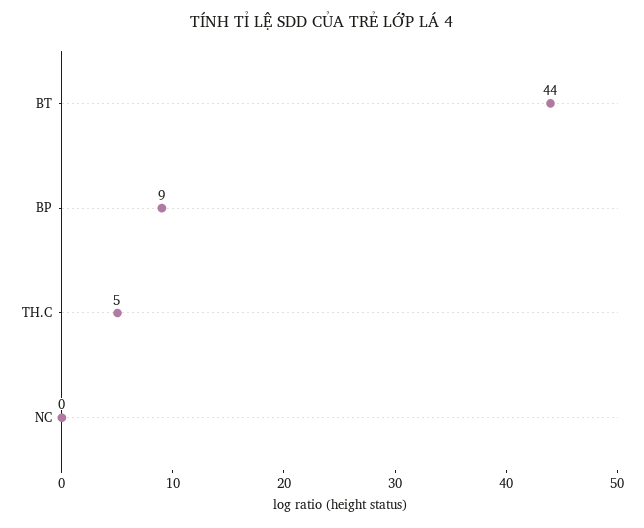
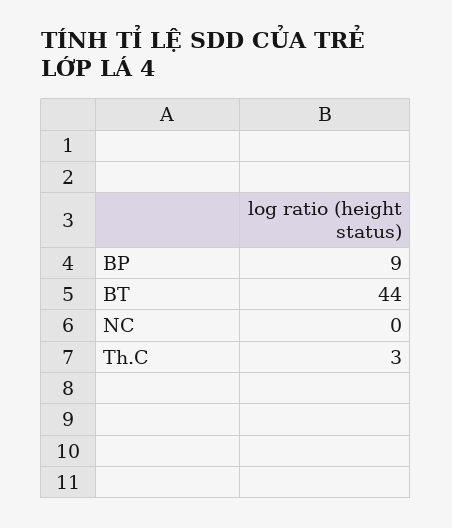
TH.C: 5 -> 3

